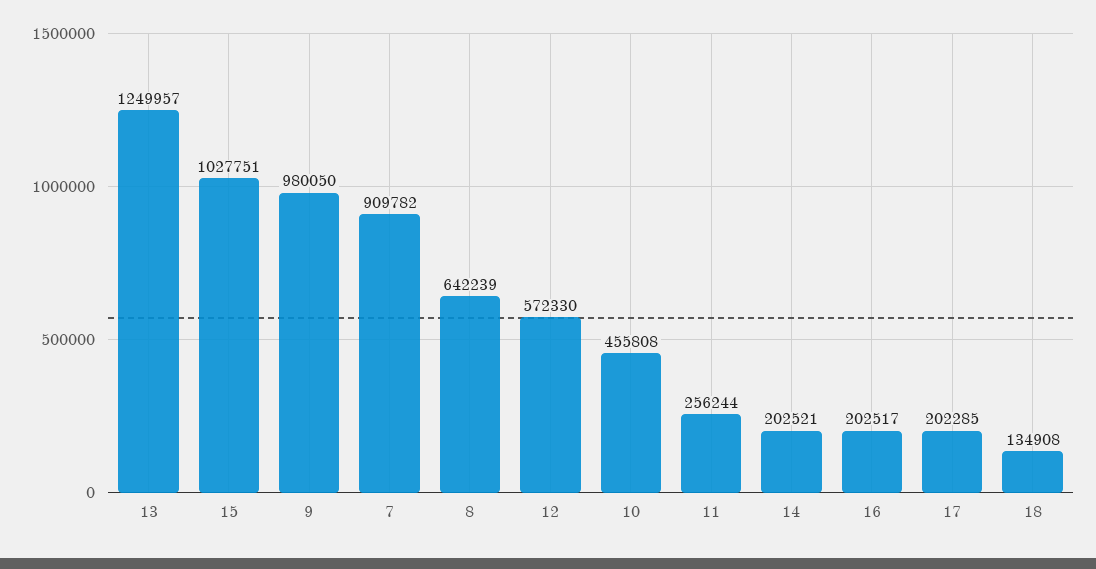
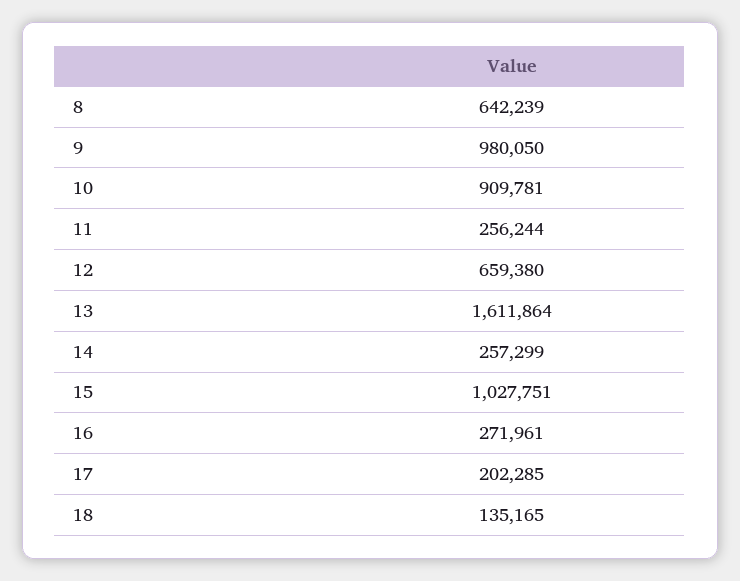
13: 1249957 -> 1611864
7: 909782 -> none
12: 572330 -> 659380
10: 455808 -> 909781
14: 202521 -> 257299
16: 202517 -> 271961
18: 134908 -> 135165

